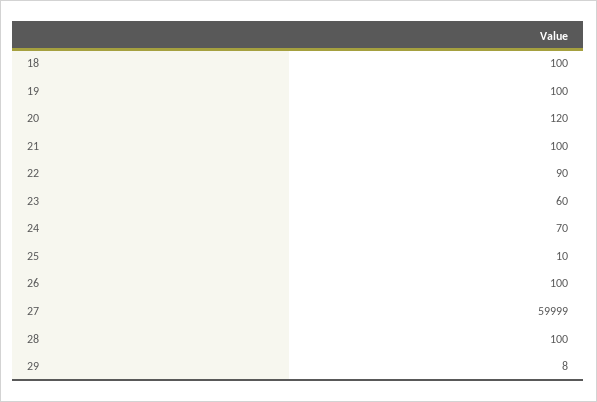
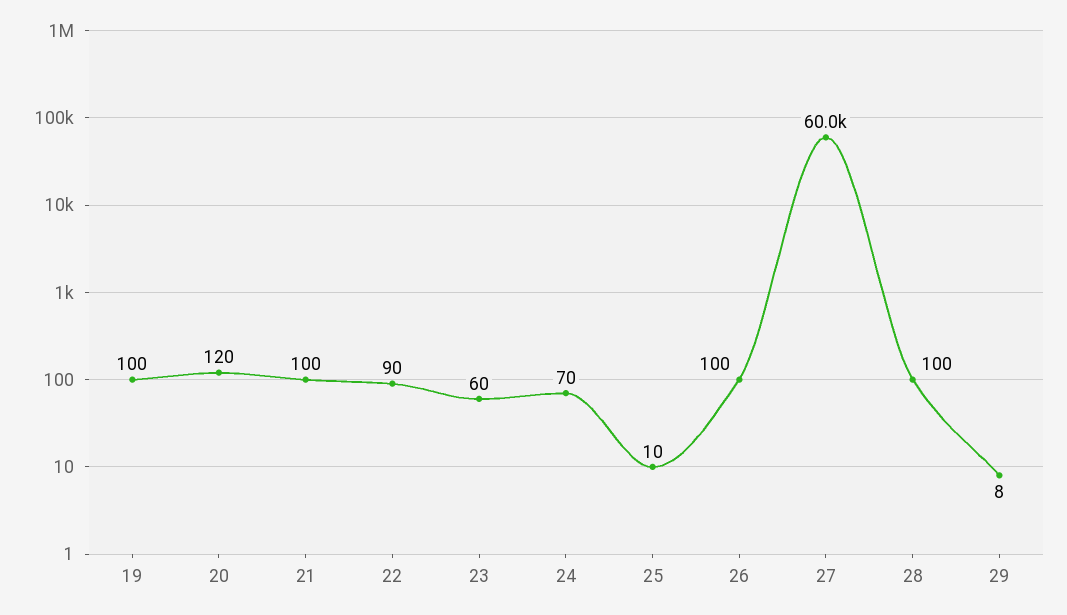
18: 100 -> none

